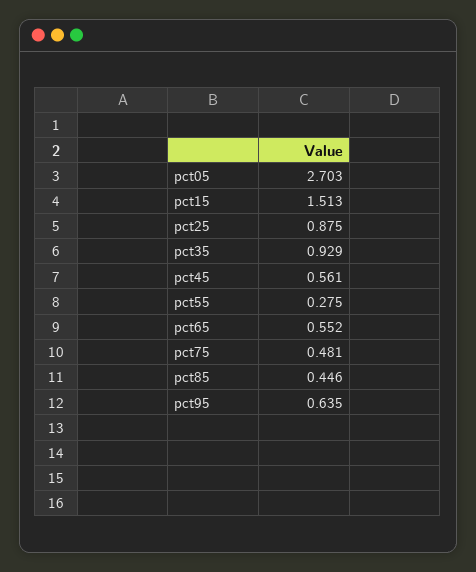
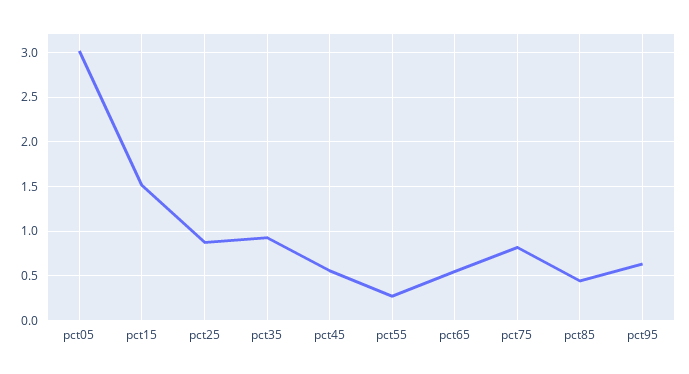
pct05: 2.703 -> 3
pct75: 0.481 -> 0.8

